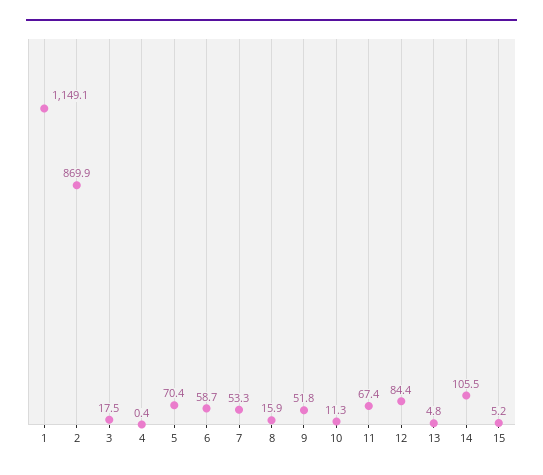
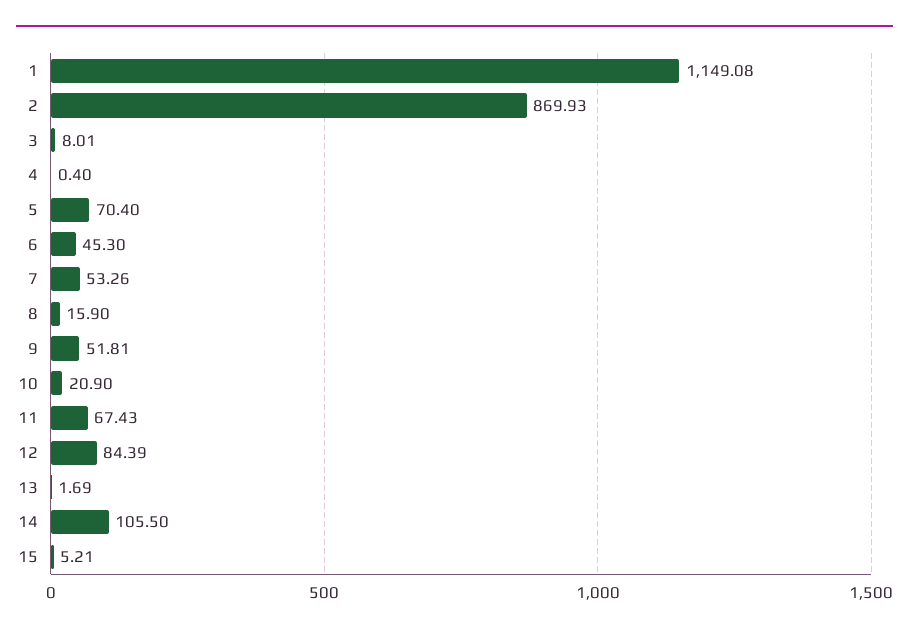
3: 17.5 -> 8.01
6: 58.7 -> 45.3
10: 11.3 -> 20.9
13: 4.8 -> 1.69

